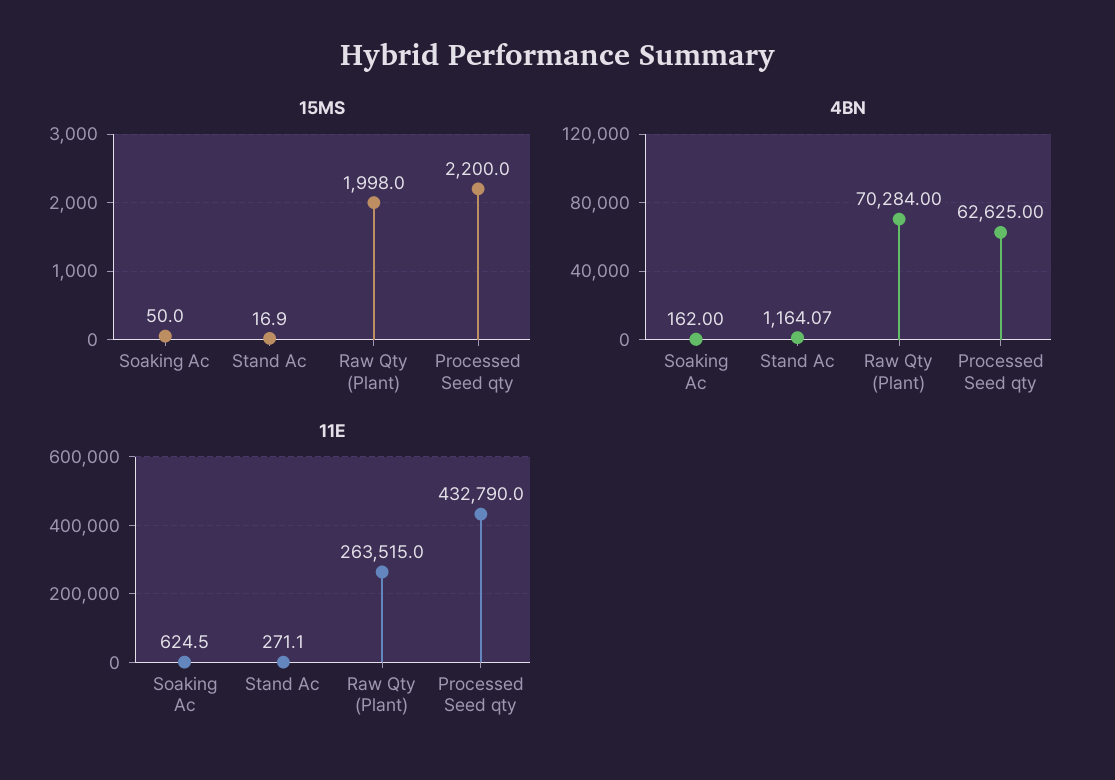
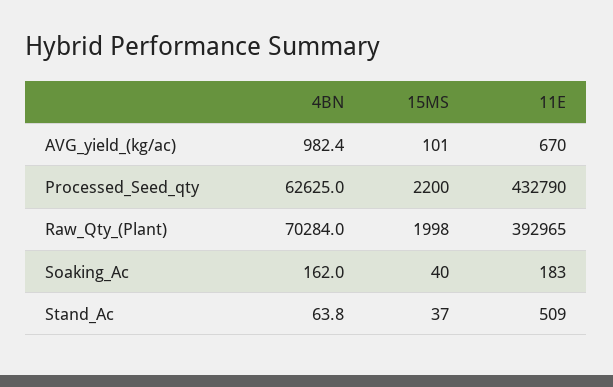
15MS, Soaking Ac: 50 -> 40
15MS, Stand Ac: 16.9 -> 37
4BN, Stand Ac: 1164.07 -> 63.8
11E, Soaking Ac: 624.5 -> 183
11E, Stand Ac: 271.1 -> 509
11E, Raw Qty (Plant): 263515 -> 392965
4BN, AVG_yield_(kg/ac): none -> 982.4
15MS, AVG_yield_(kg/ac): none -> 101
11E, AVG_yield_(kg/ac): none -> 670

